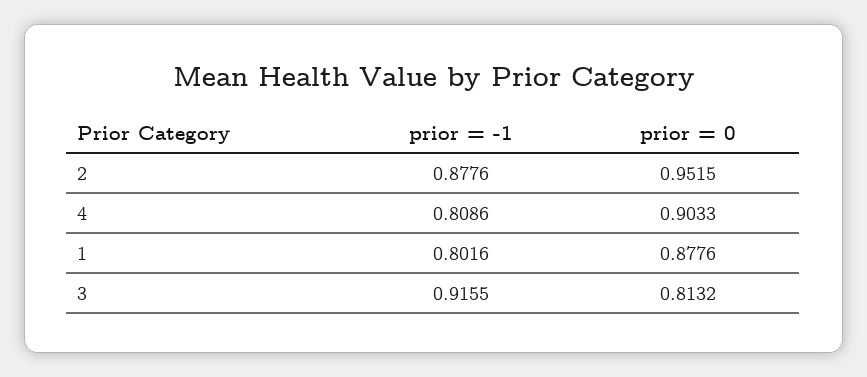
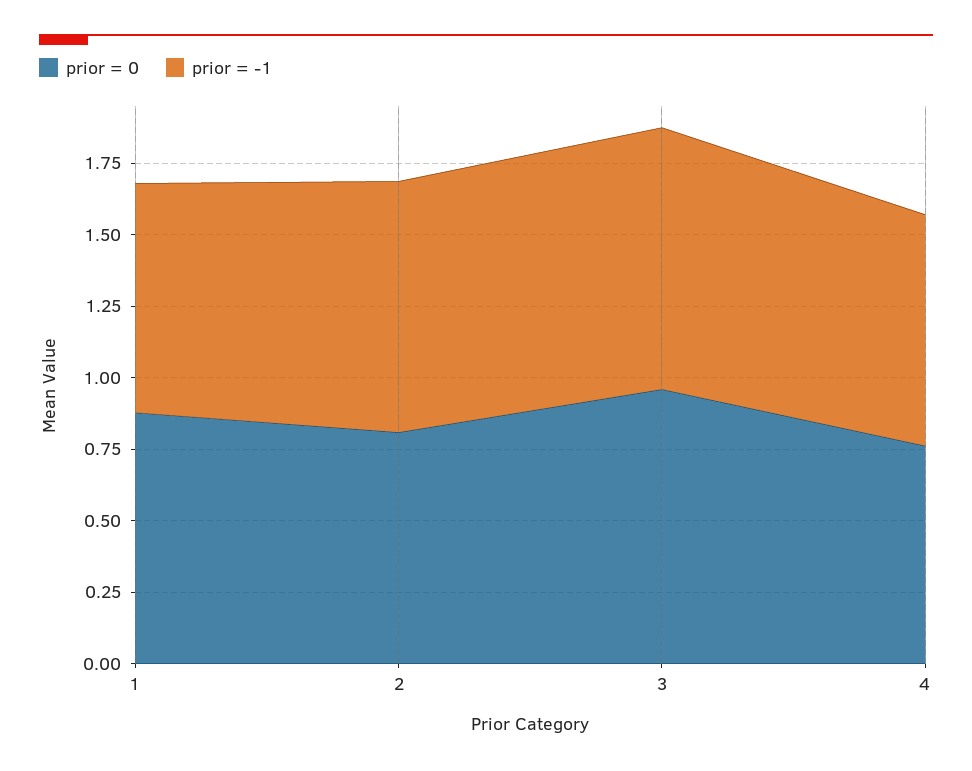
prior = 0, 2: 0.9515 -> 0.8
prior = 0, 4: 0.9033 -> 0.75
prior = 0, 3: 0.8132 -> 0.95

